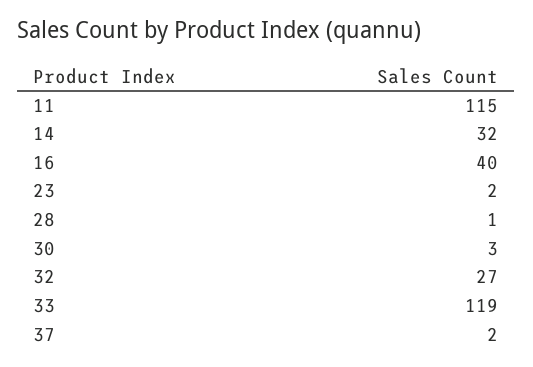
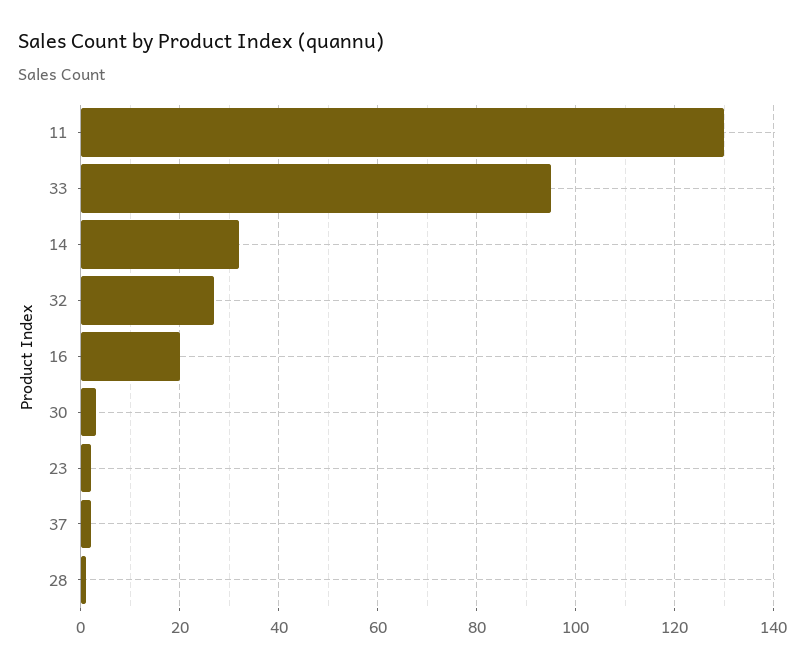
11: 115 -> 130
16: 40 -> 20
33: 119 -> 95

